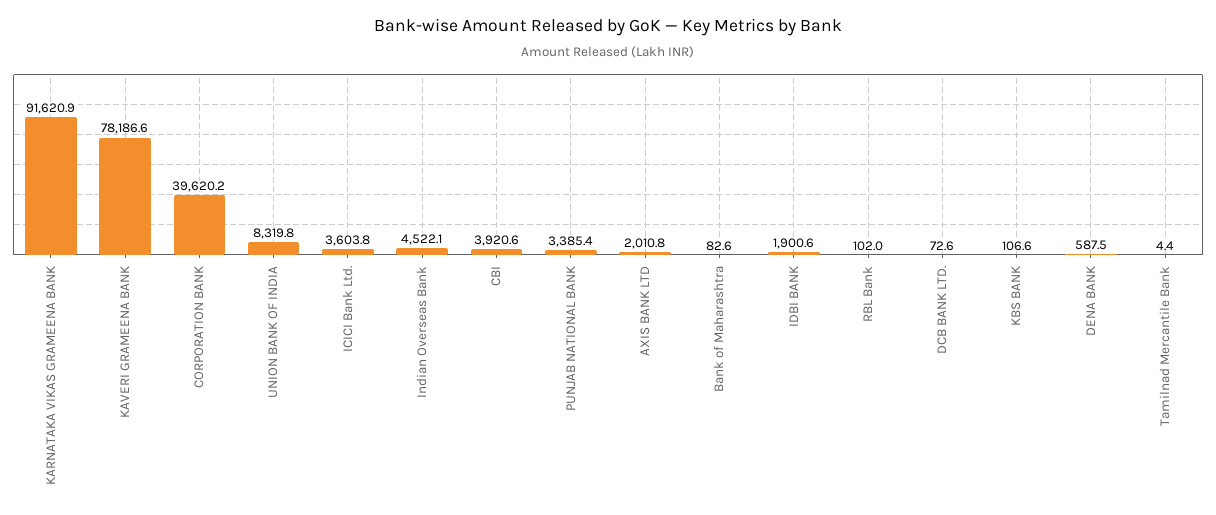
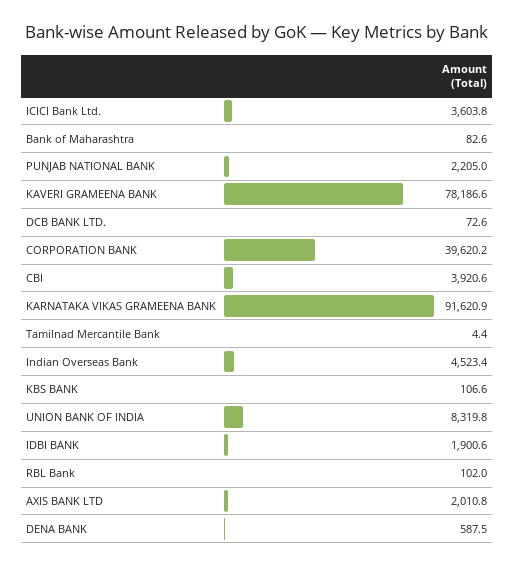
Indian Overseas Bank: 4522.1 -> 4523.4
PUNJAB NATIONAL BANK: 3385.4 -> 2205

